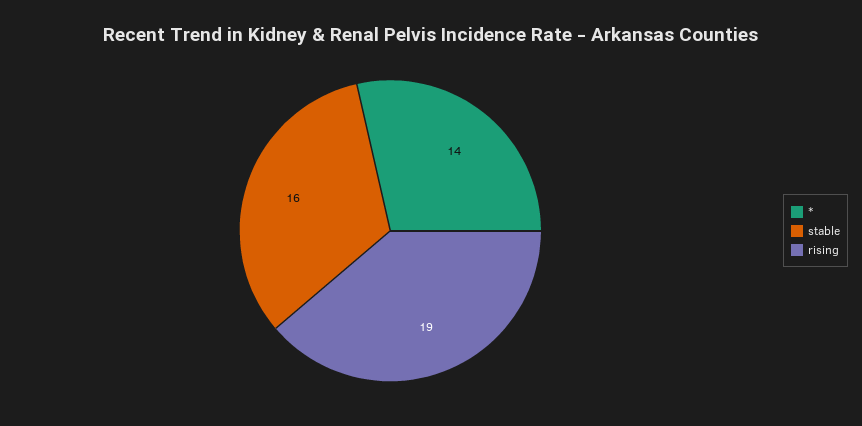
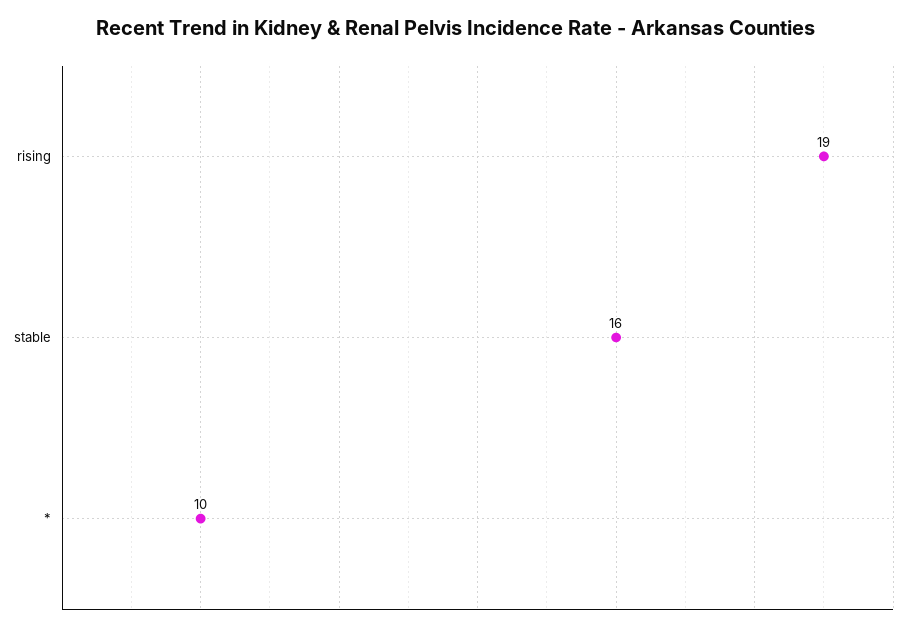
*: 14 -> 10

